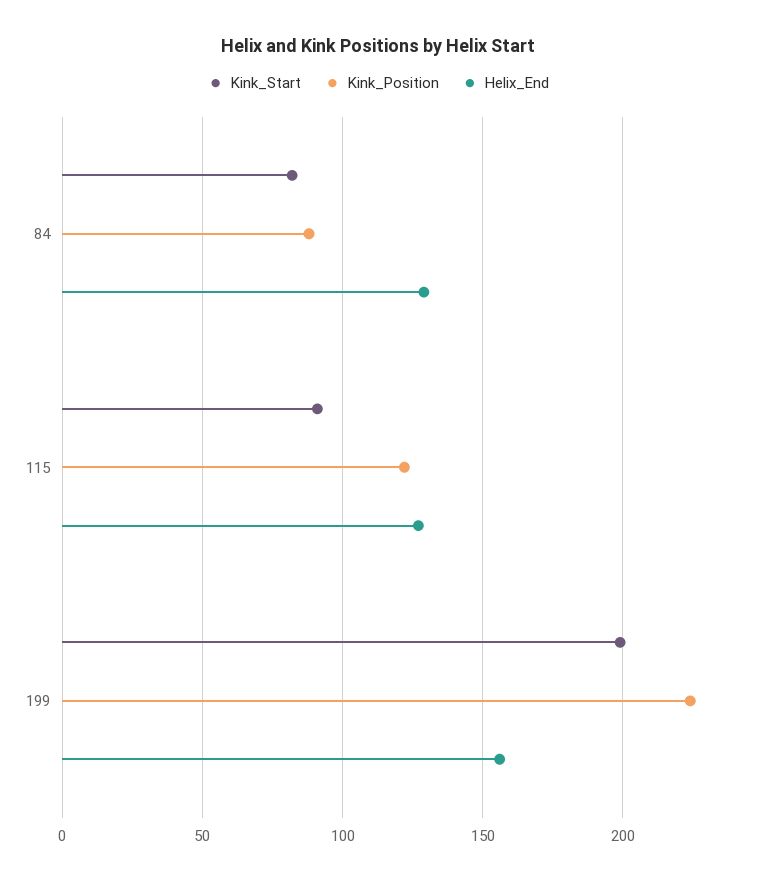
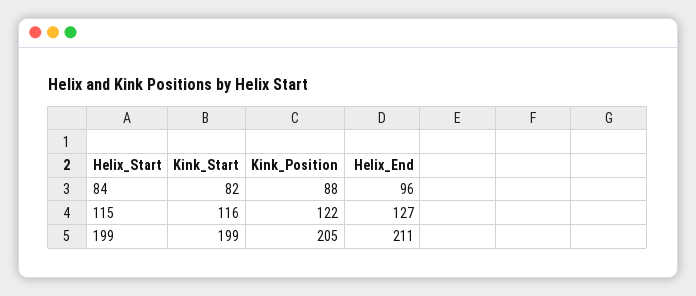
Helix_End, 84: 130 -> 96
Kink_Start, 115: 90 -> 116
Kink_Position, 199: 225 -> 205
Helix_End, 199: 155 -> 211

